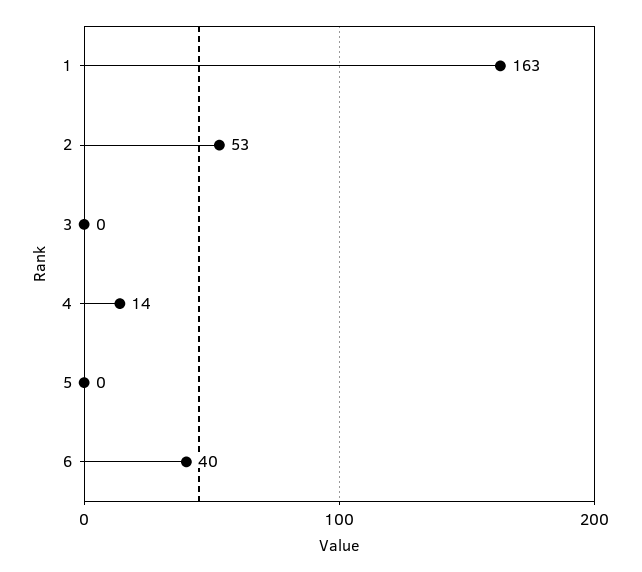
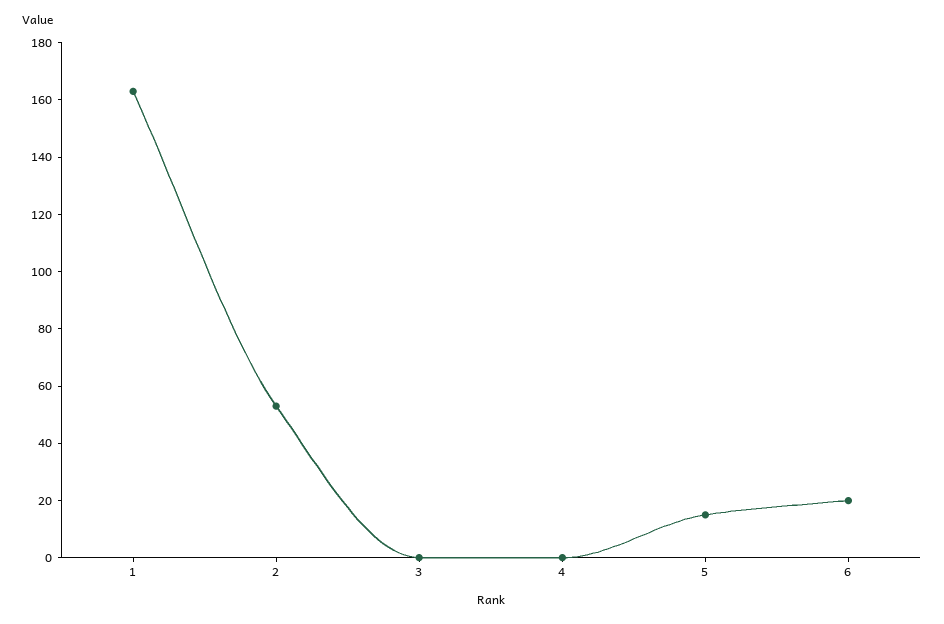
4: 14 -> 0
5: 0 -> 15
6: 40 -> 20

